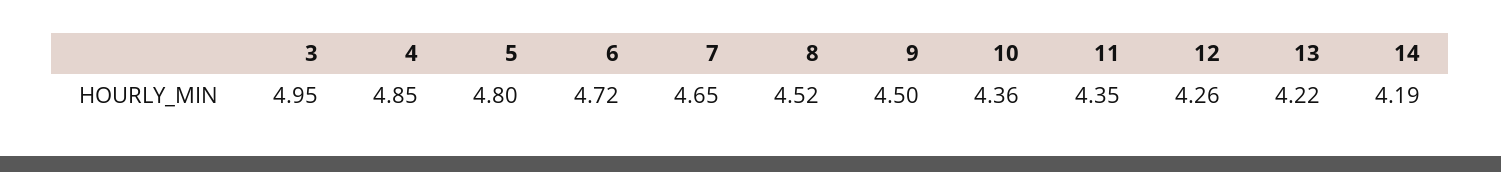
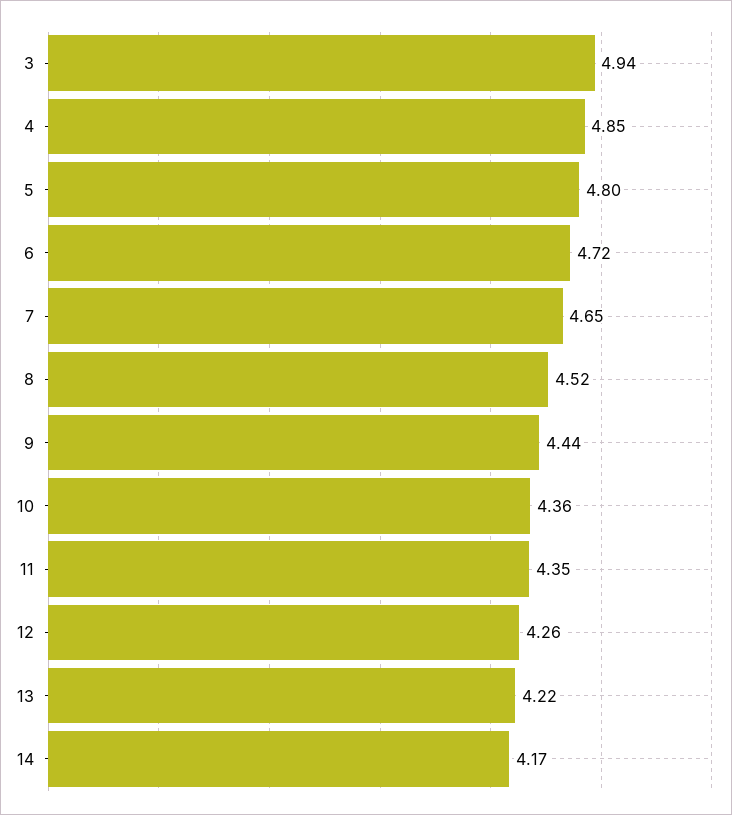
3: 4.95 -> 4.94
9: 4.5 -> 4.44
14: 4.19 -> 4.17

